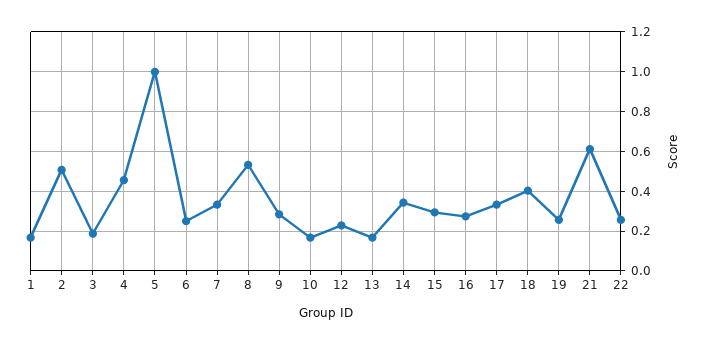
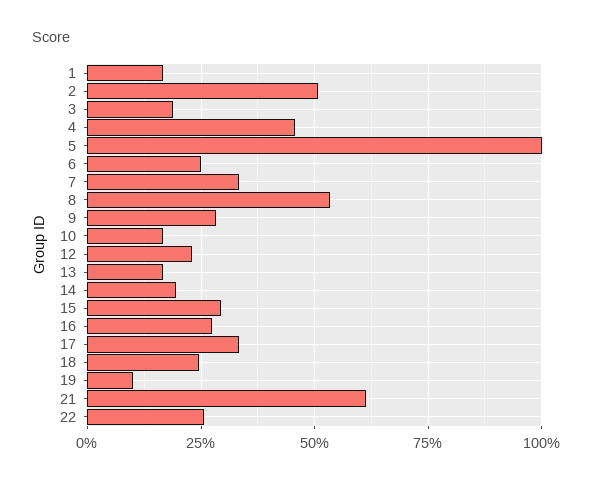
14: 0.35 -> 0.2
18: 0.4 -> 0.25
19: 0.25 -> 0.1

